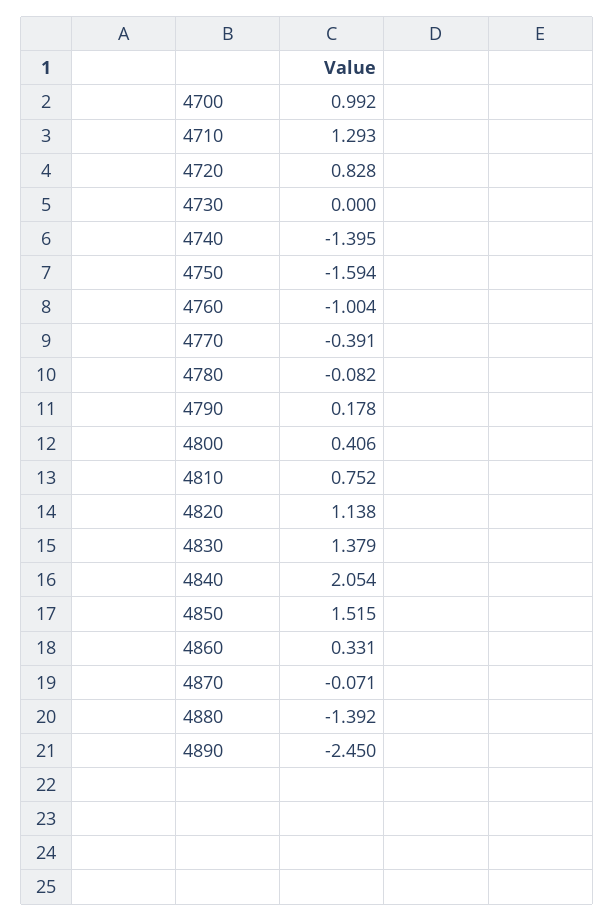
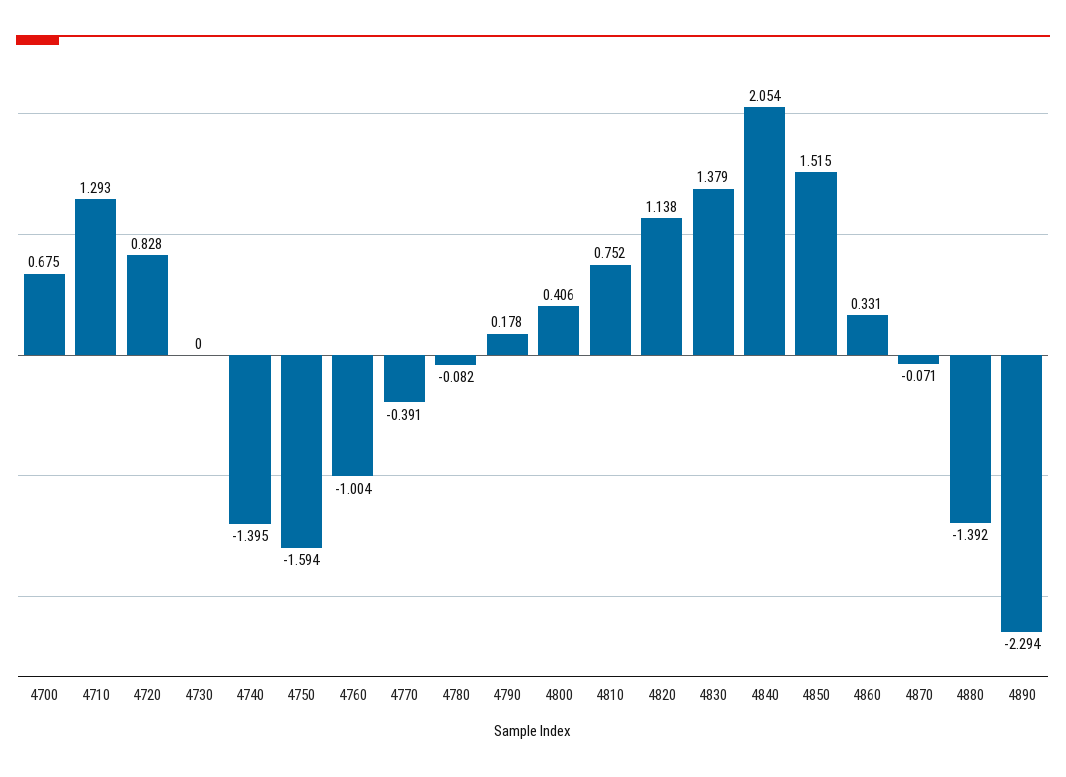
4700: 0.992 -> 0.675
4890: -2.45 -> -2.294

